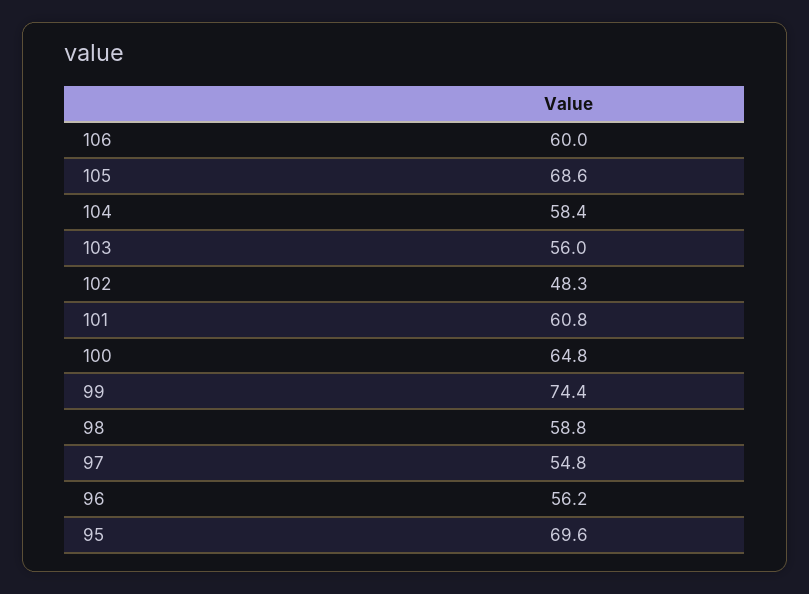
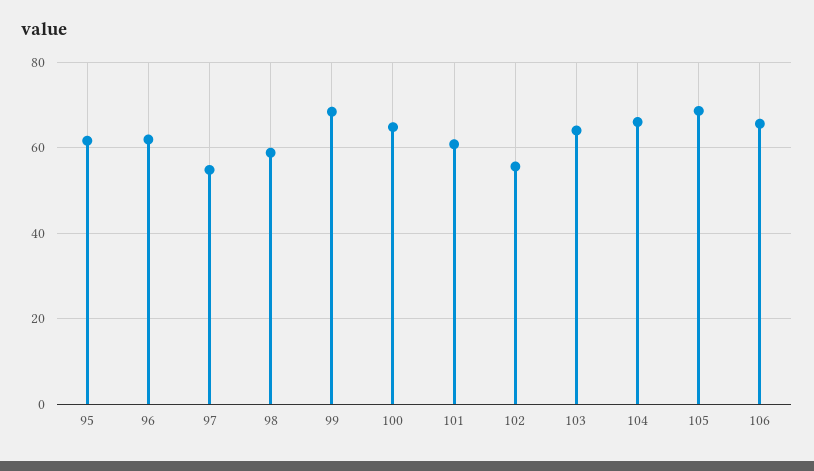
106: 60 -> 66
104: 58.4 -> 66
103: 56 -> 64
102: 48.3 -> 56
99: 74.4 -> 68
96: 56.2 -> 62
95: 69.6 -> 62

